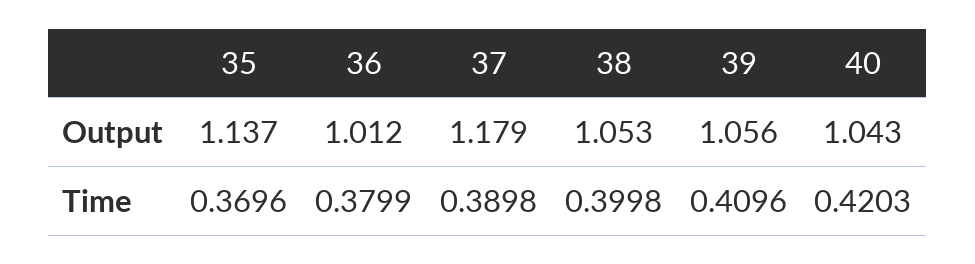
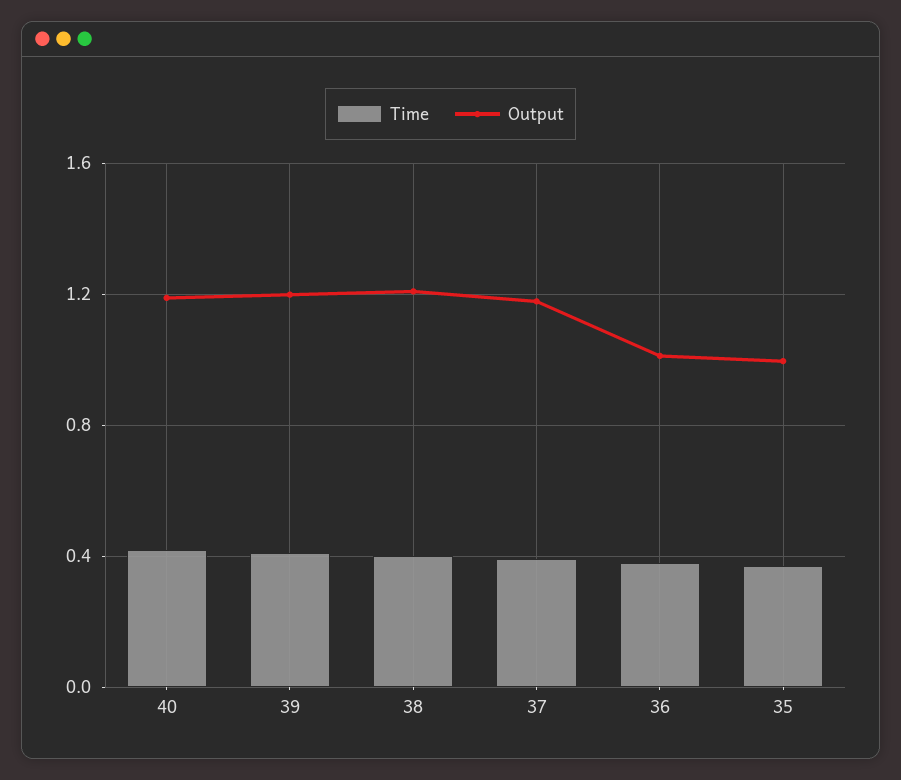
Output, 35: 1.137 -> 1
Output, 38: 1.053 -> 1.2
Output, 39: 1.056 -> 1.2
Output, 40: 1.043 -> 1.2

